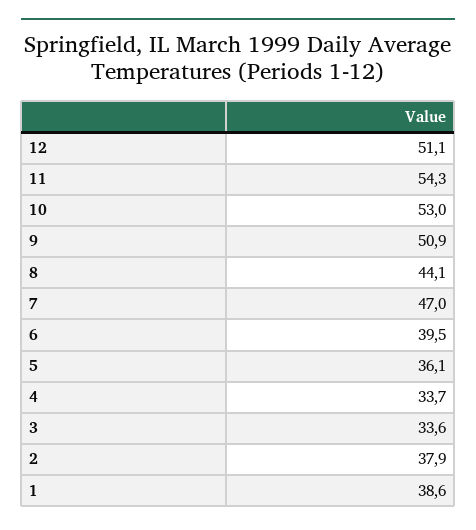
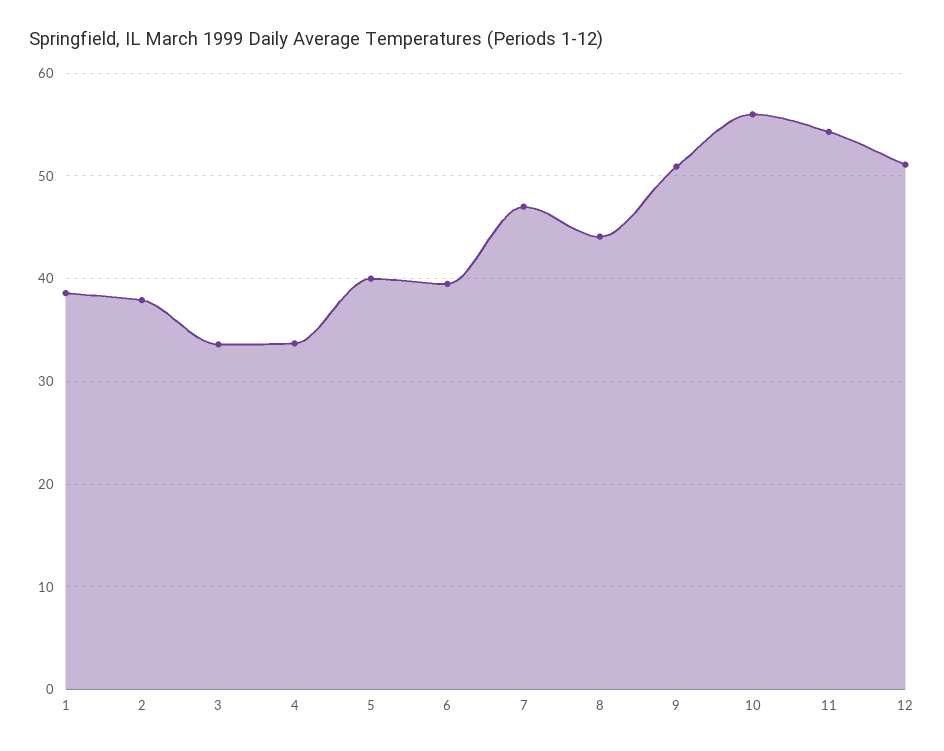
10: 53 -> 56
5: 36.1 -> 40

